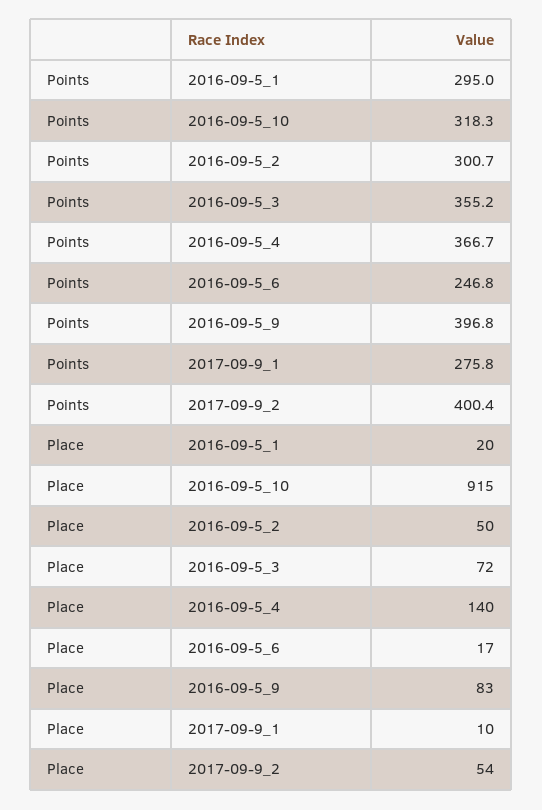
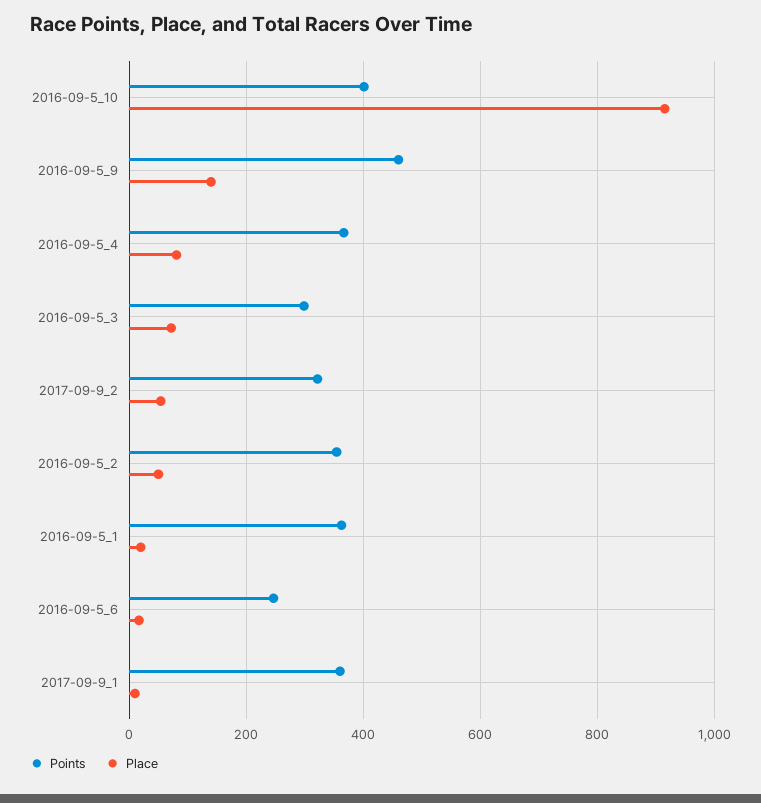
Points, 2016-09-5_1: 295 -> 360
Points, 2016-09-5_10: 318.3 -> 400
Points, 2016-09-5_2: 300.7 -> 360
Points, 2016-09-5_3: 355.2 -> 300
Points, 2016-09-5_9: 396.8 -> 460
Points, 2017-09-9_1: 275.8 -> 360
Points, 2017-09-9_2: 400.4 -> 320
Place, 2016-09-5_4: 140 -> 80
Place, 2016-09-5_9: 83 -> 140

